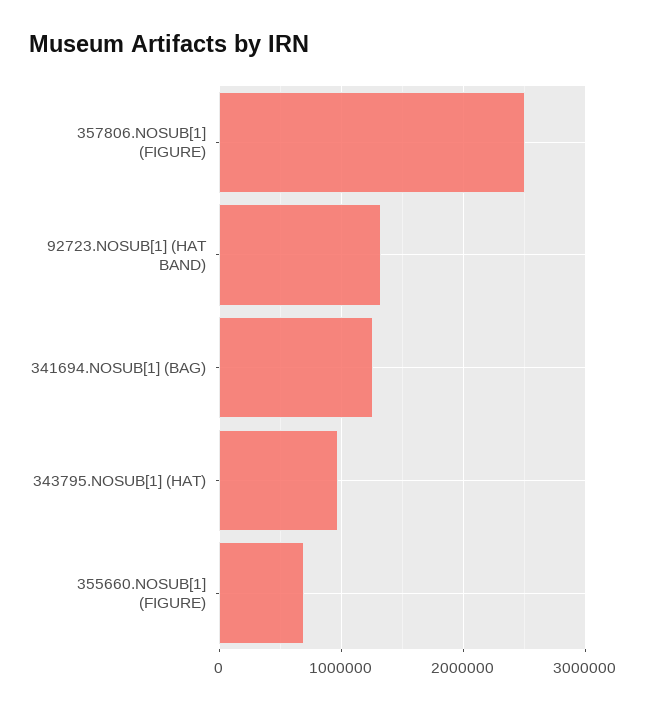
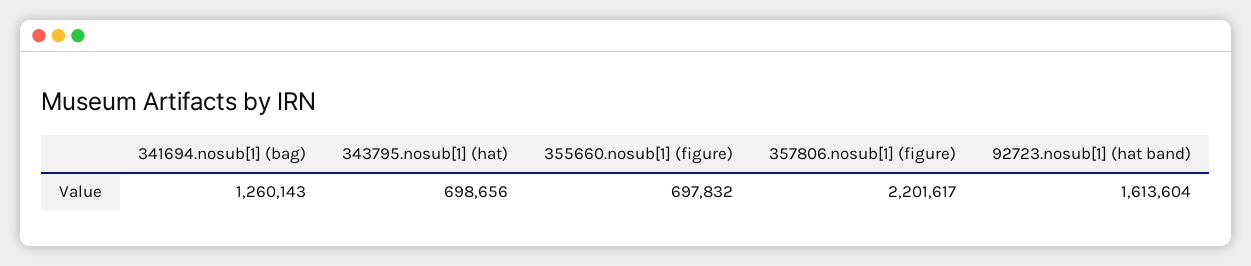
357806.NOSUB[1] (FIGURE): 2500000 -> 2201617
92723.NOSUB[1] (HAT BAND): 1300000 -> 1613604
343795.NOSUB[1] (HAT): 1000000 -> 698656

